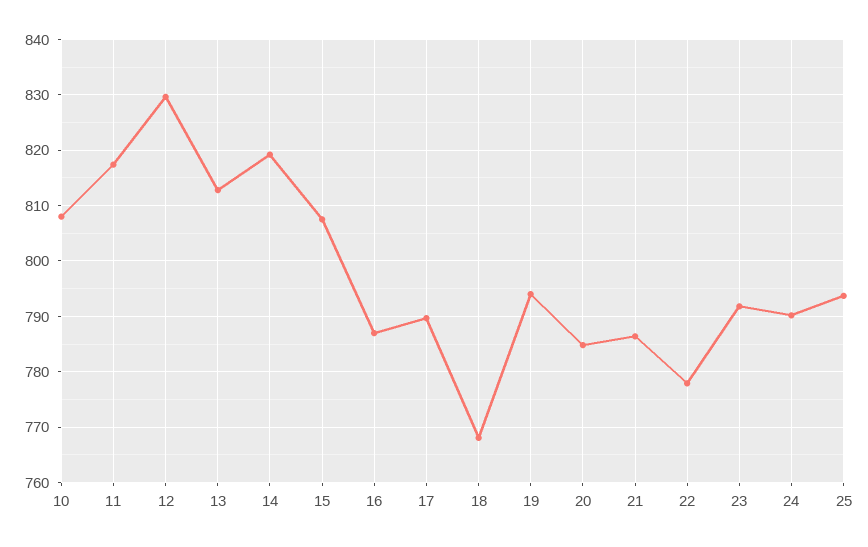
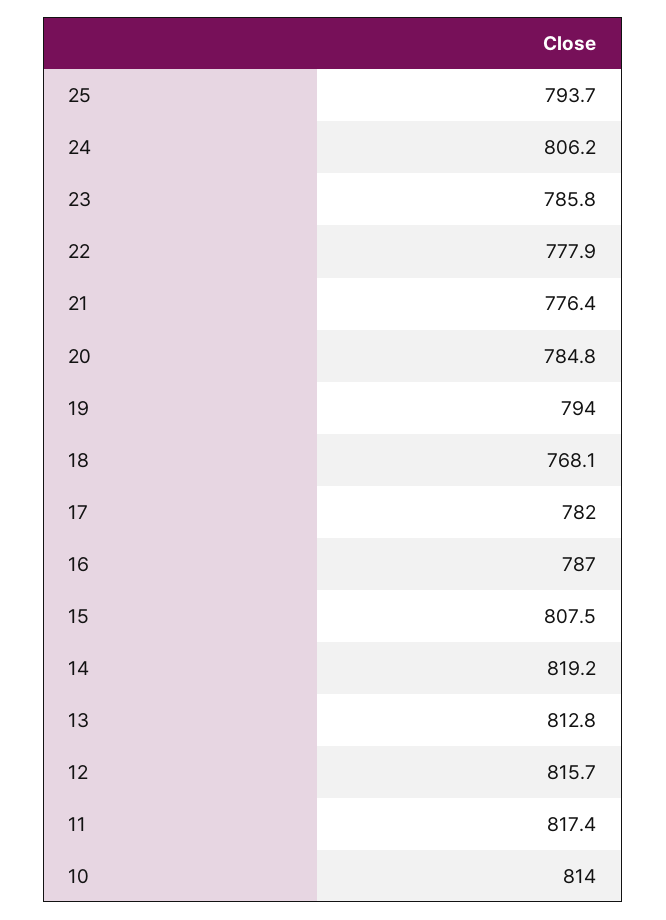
10: 808 -> 814
12: 830 -> 815.7
17: 790 -> 782
21: 786 -> 776.4
23: 792 -> 785.8
24: 790 -> 806.2

